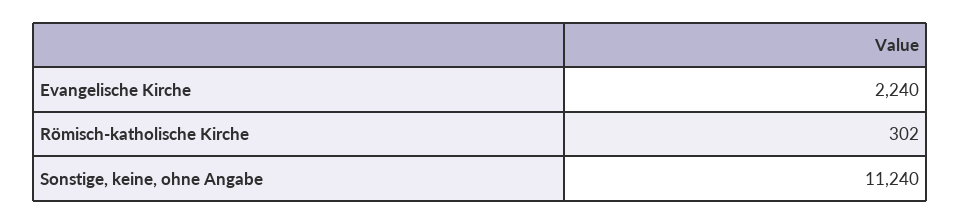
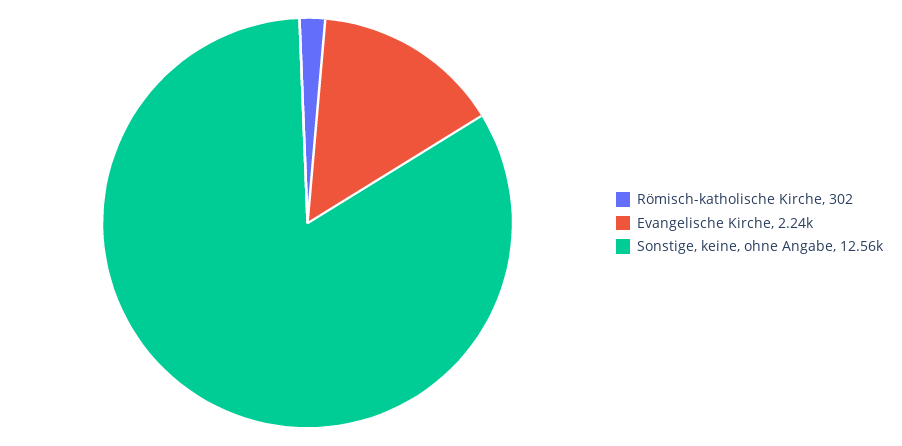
Sonstige, keine, ohne Angabe: 11240 -> 12560

